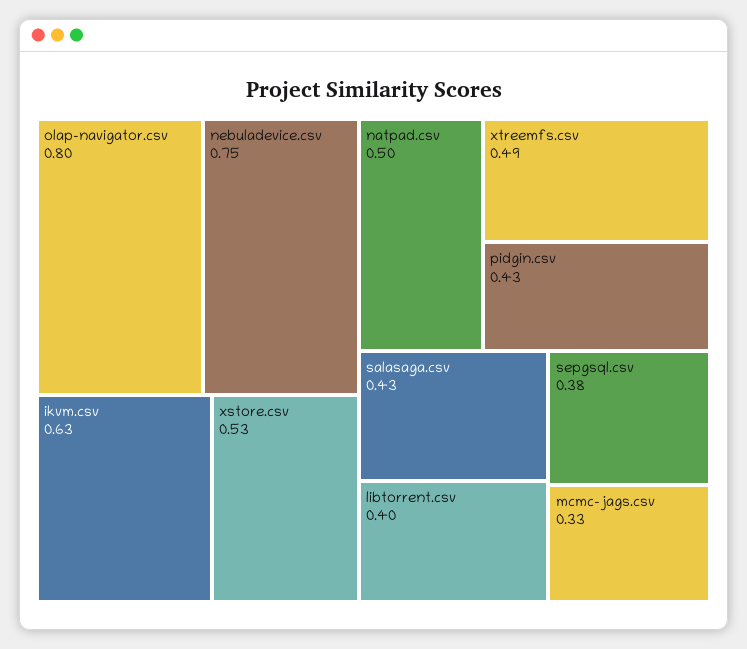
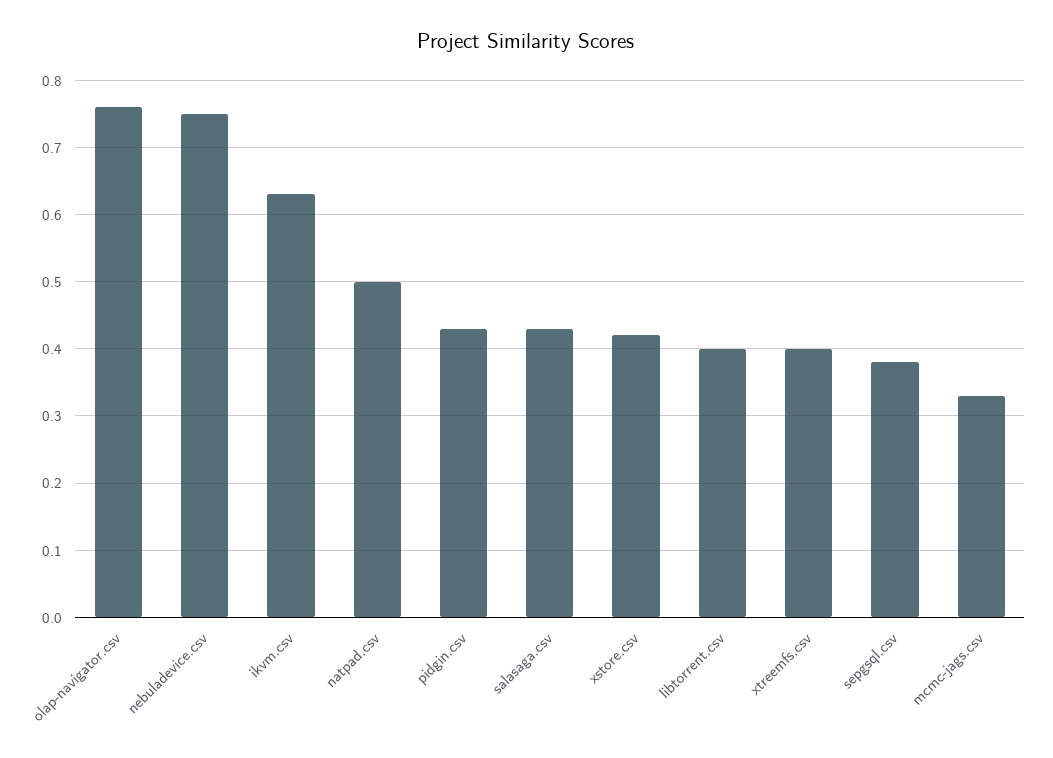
olap-navigator.csv: 0.8 -> 0.76
xstore.csv: 0.53 -> 0.42
xtreemfs.csv: 0.49 -> 0.4

